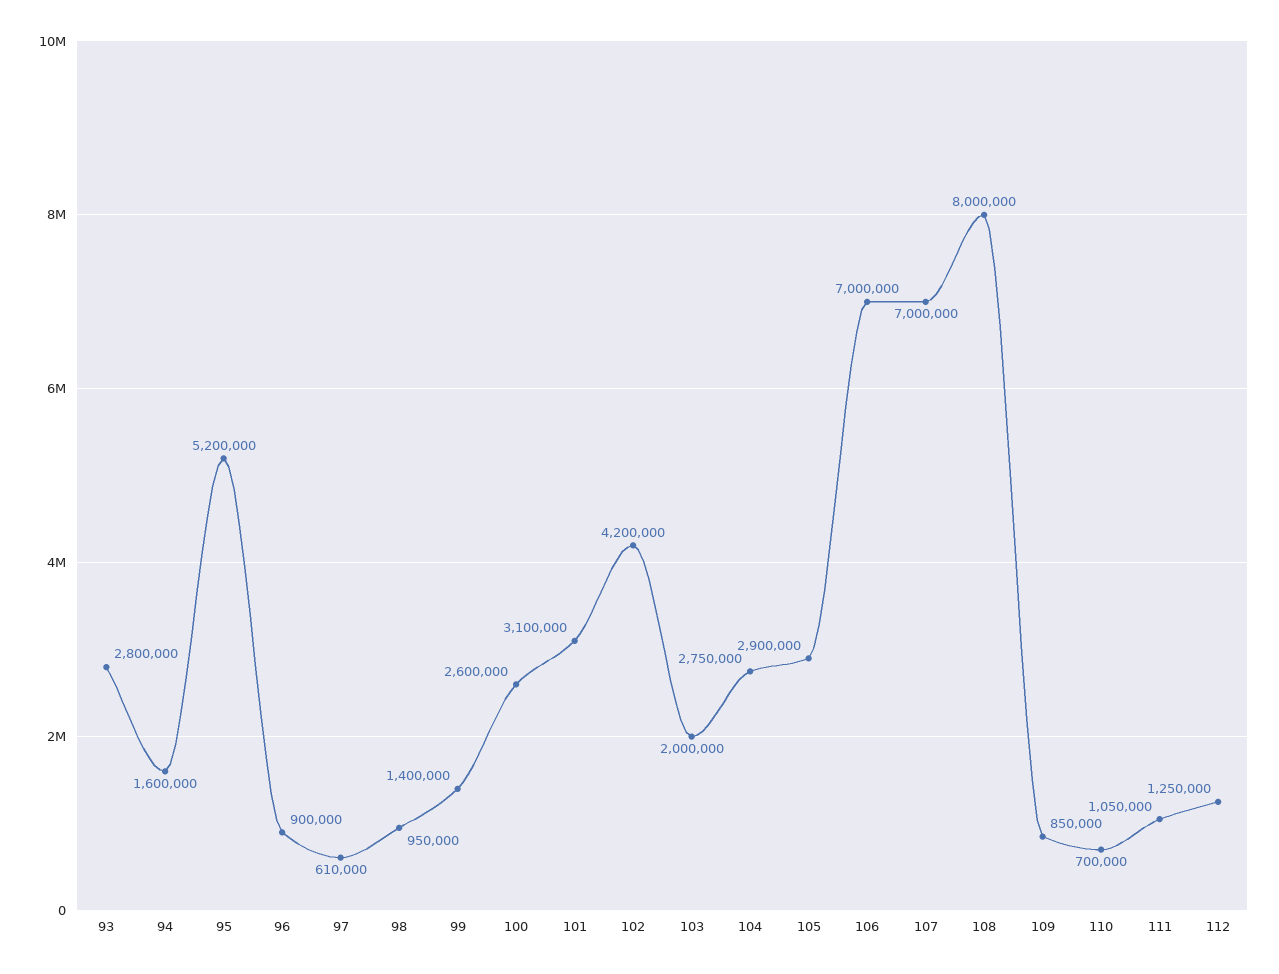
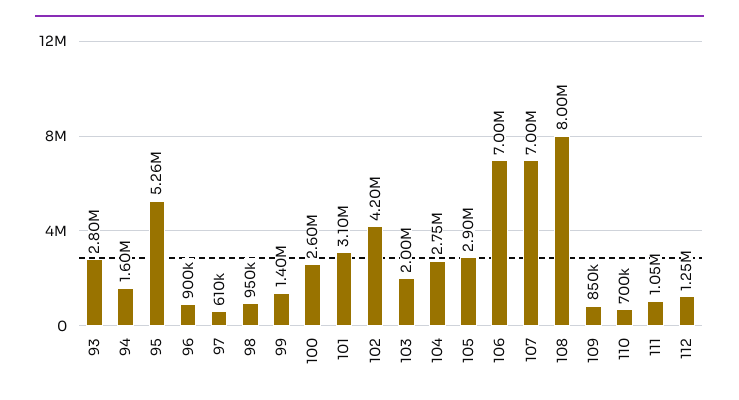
95: 5200000 -> 5260000

